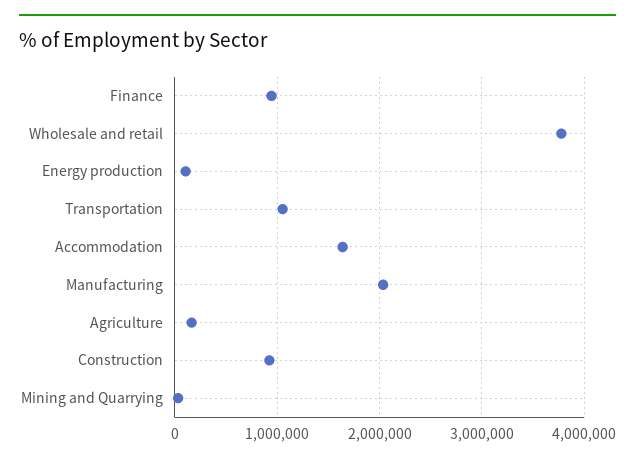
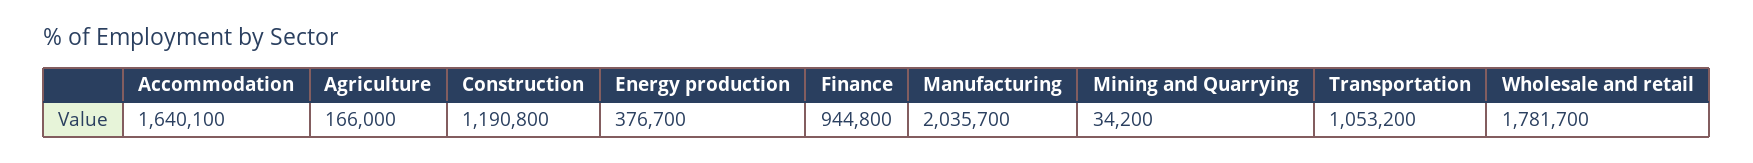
Wholesale and retail: 3800000 -> 1781700
Energy production: 100000 -> 376700
Construction: 900000 -> 1190800

